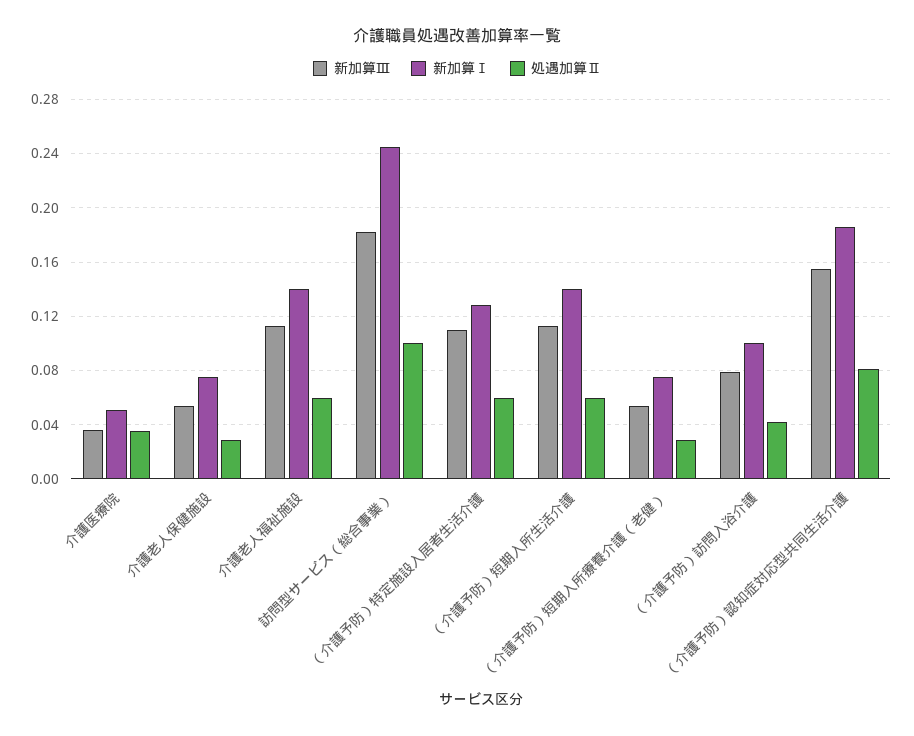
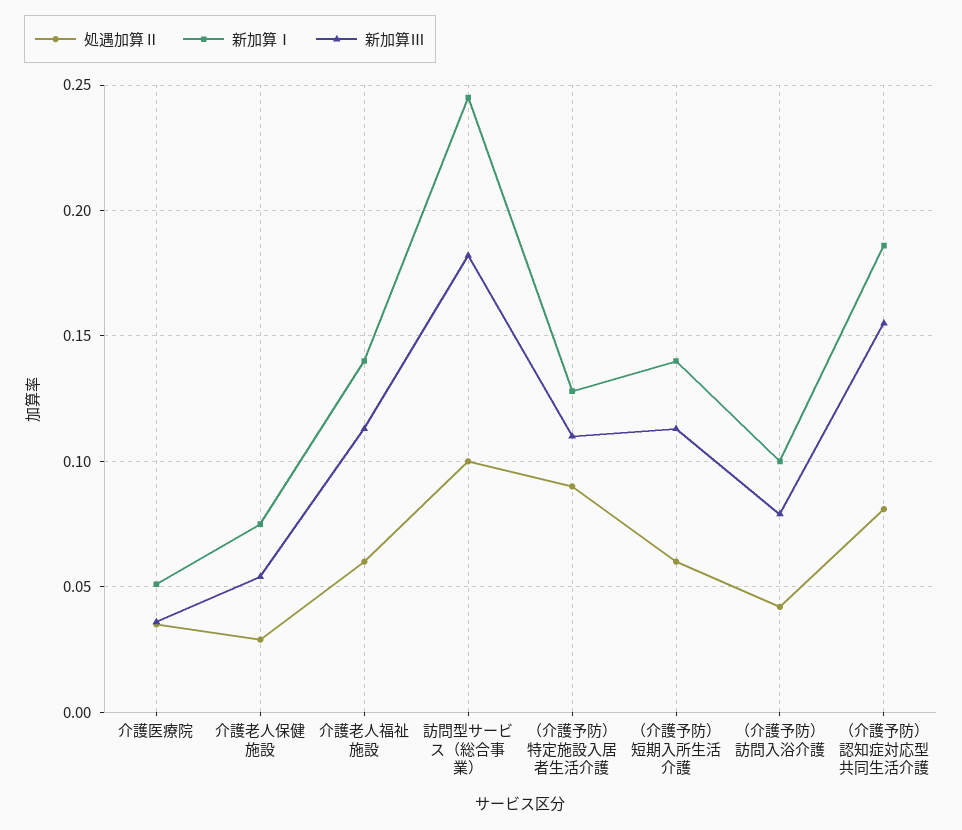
処遇加算Ⅱ, （介護予防）特定施設入居者生活介護: 0.06 -> 0.09
新加算Ⅲ, （介護予防）短期入所療養介護（老健）: 0.055 -> none
新加算Ⅰ, （介護予防）短期入所療養介護（老健）: 0.075 -> none
処遇加算Ⅱ, （介護予防）短期入所療養介護（老健）: 0.03 -> none

